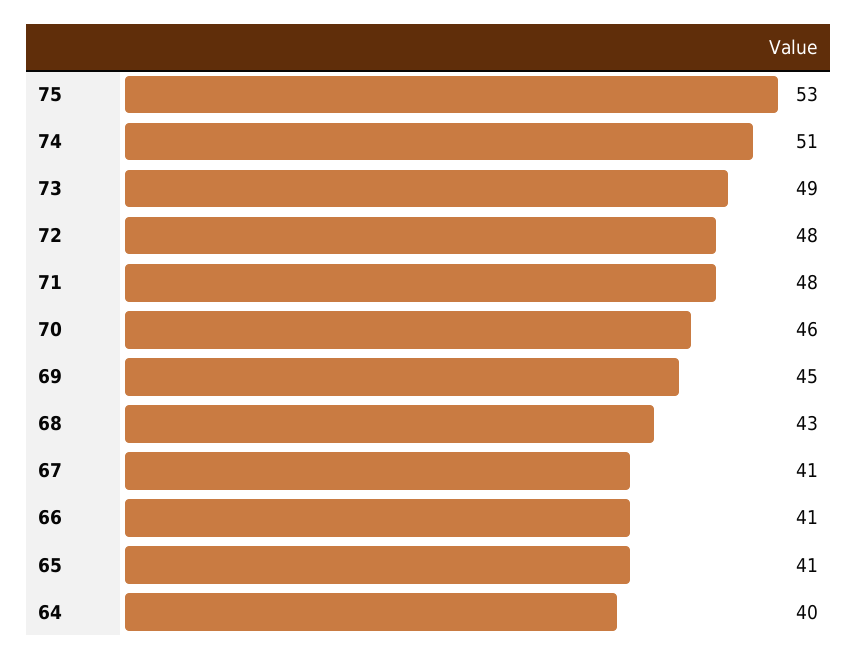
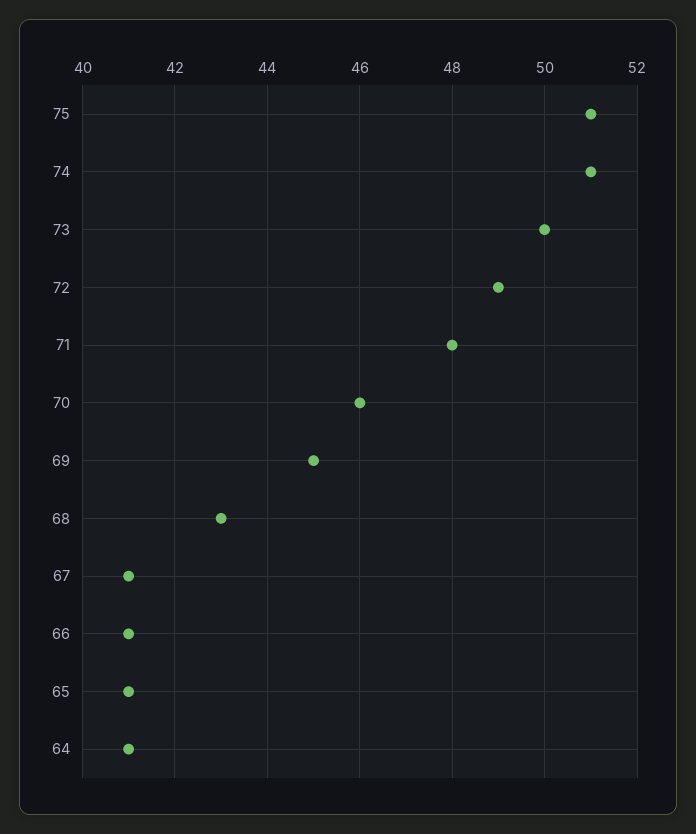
75: 53 -> 51
73: 49 -> 50
72: 48 -> 49
64: 40 -> 41

